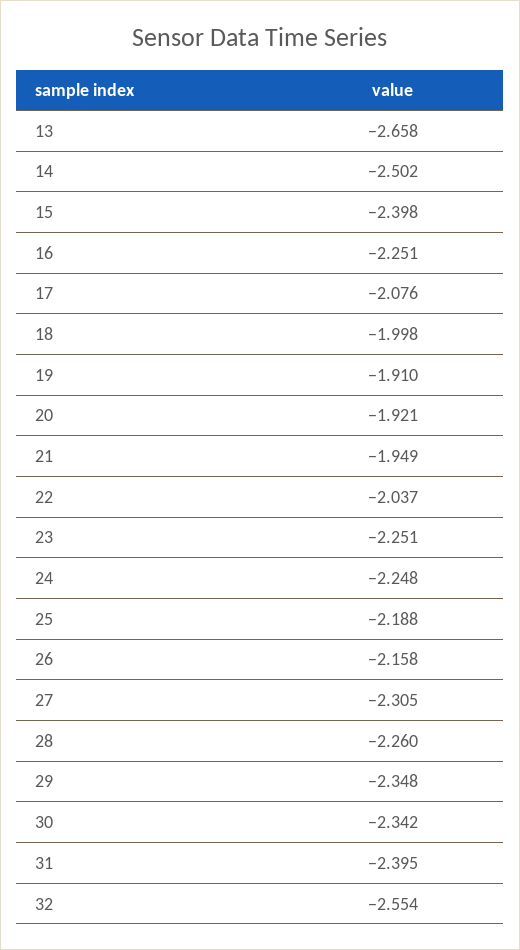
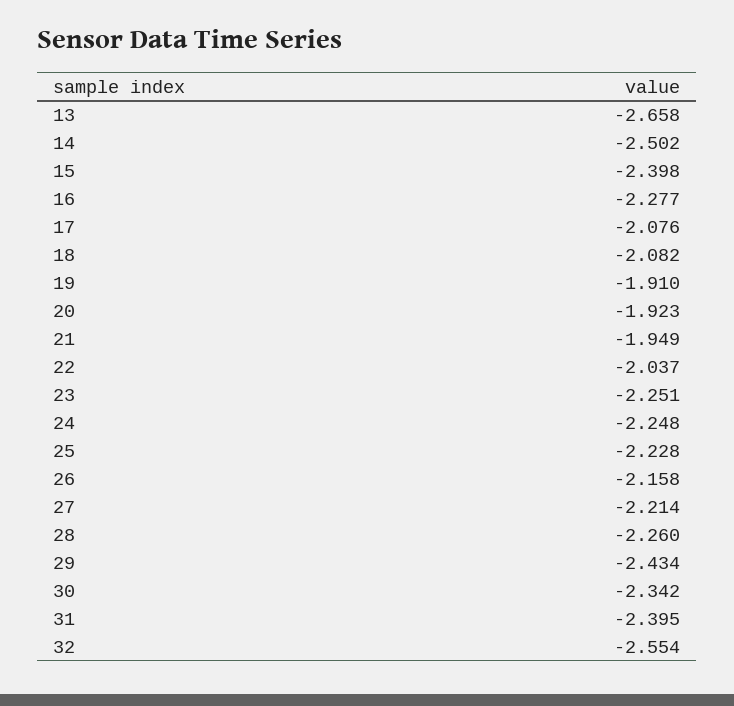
16: -2.251 -> -2.277
18: -1.998 -> -2.082
20: -1.921 -> -1.923
25: -2.188 -> -2.228
27: -2.305 -> -2.214
29: -2.348 -> -2.434

